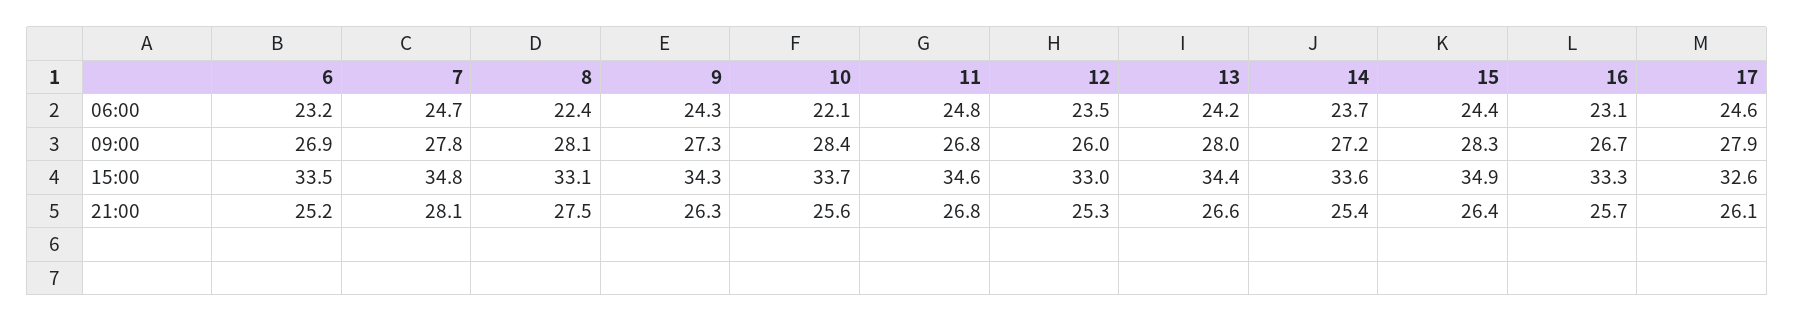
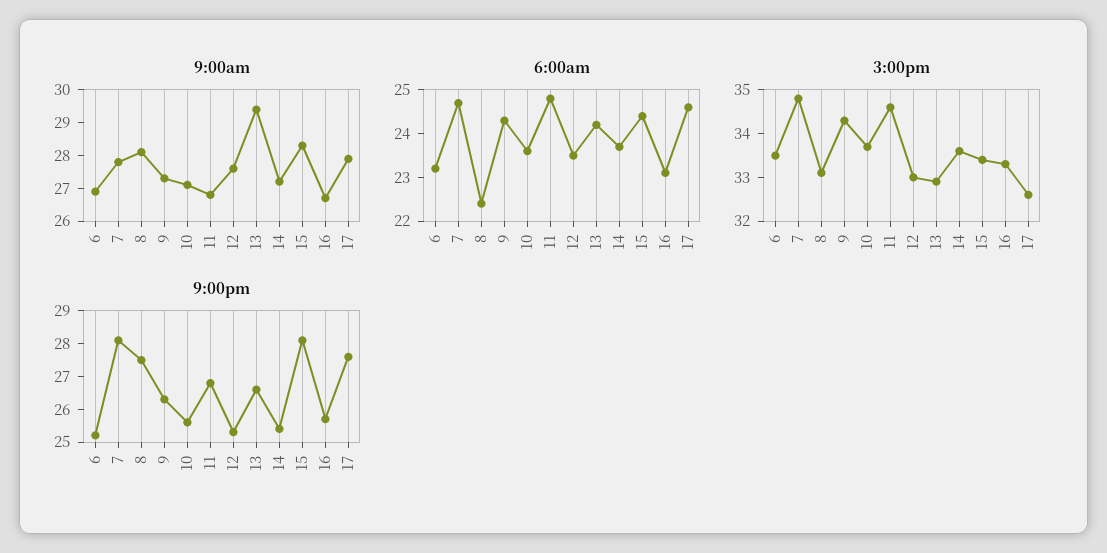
06:00, 10: 22.1 -> 23.5
09:00, 10: 28.4 -> 27
09:00, 12: 26 -> 27.5
09:00, 13: 28 -> 29.5
15:00, 13: 34.4 -> 33
15:00, 15: 34.9 -> 33.5
21:00, 15: 26.4 -> 28
21:00, 17: 26.1 -> 27.5

